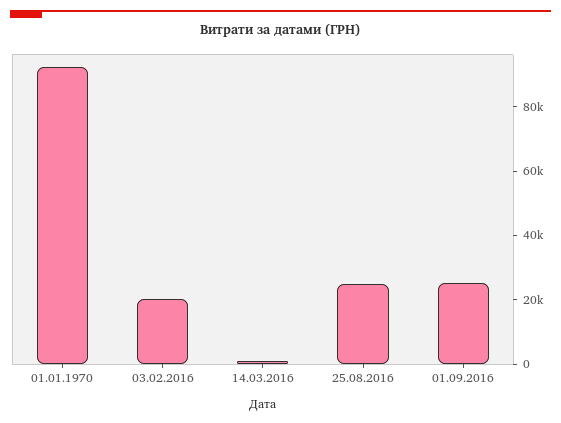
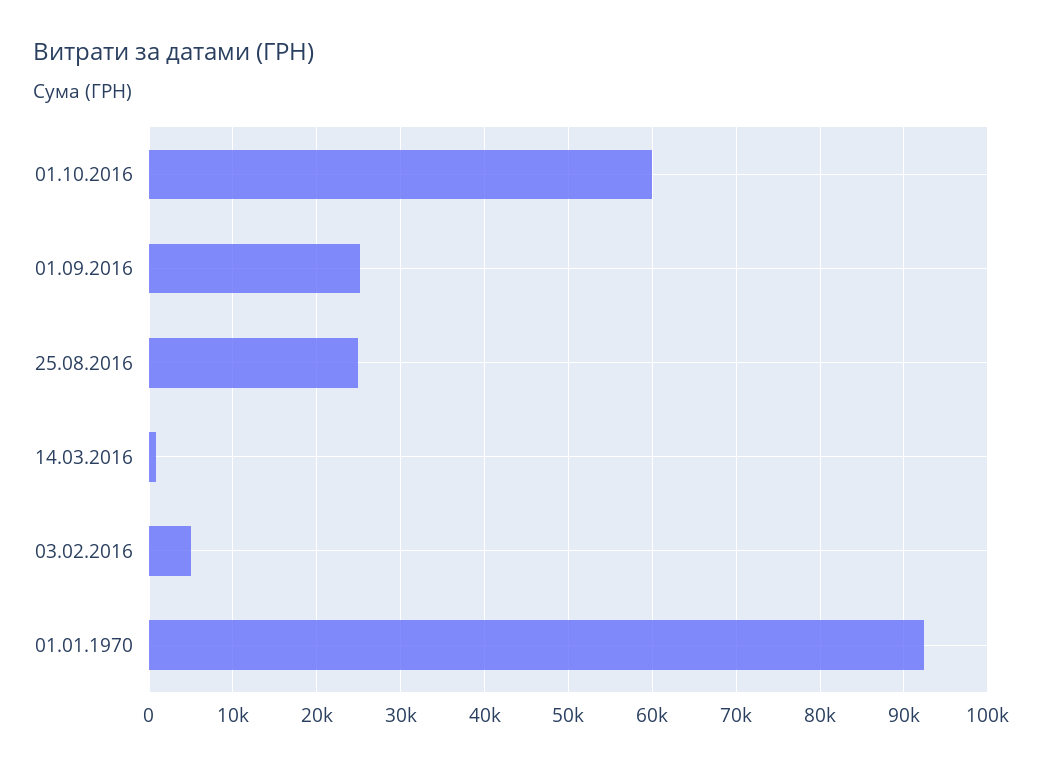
03.02.2016: 20000 -> 5000
01.10.2016: none -> 60000

